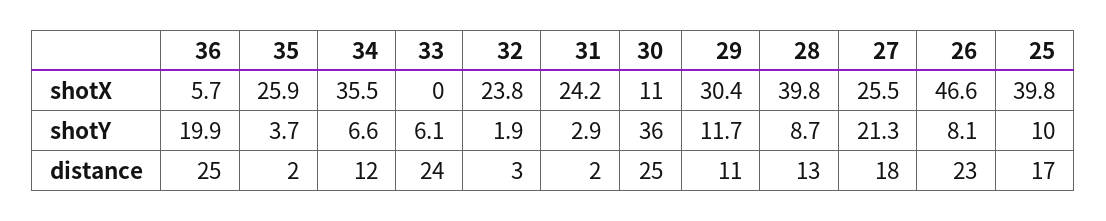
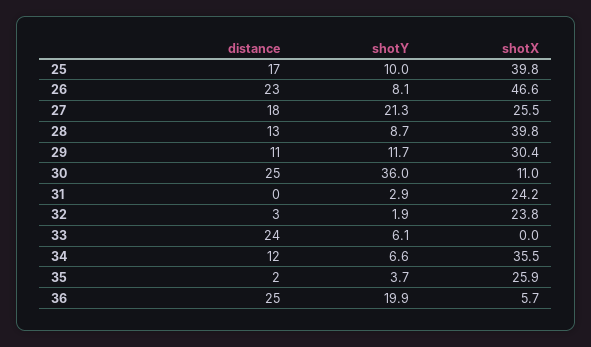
31, distance: 2 -> 0

